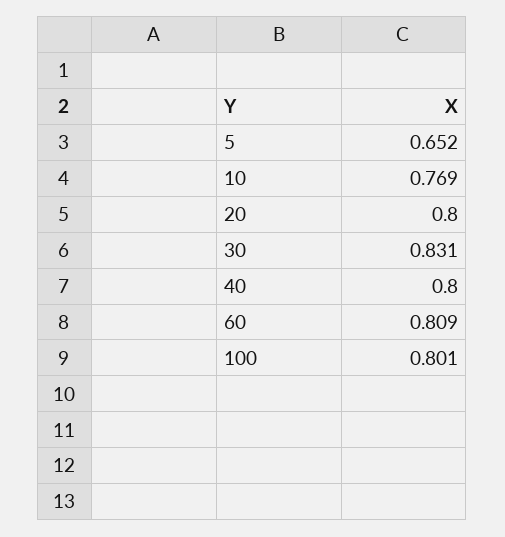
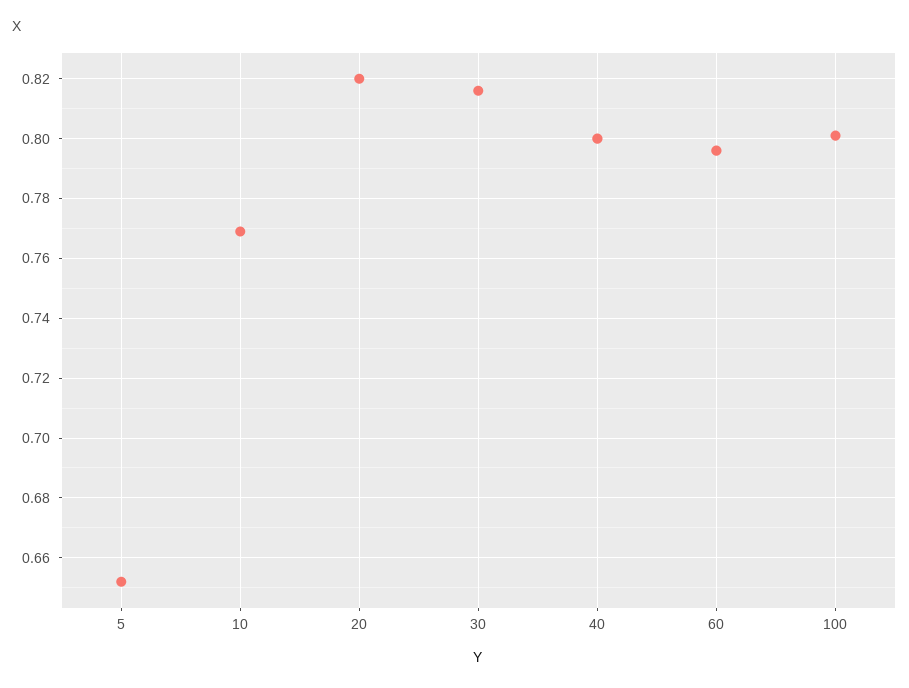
20: 0.8 -> 0.82
30: 0.831 -> 0.815
60: 0.809 -> 0.795

